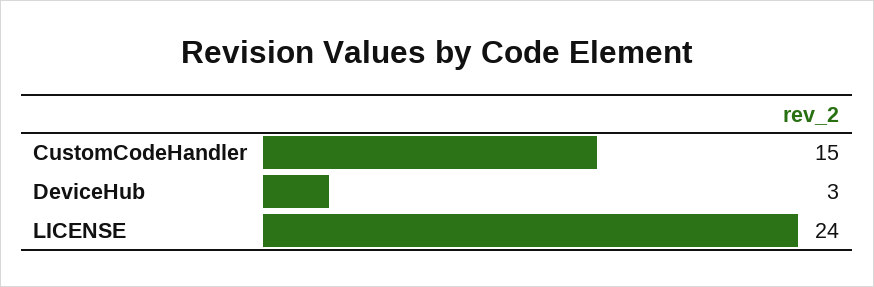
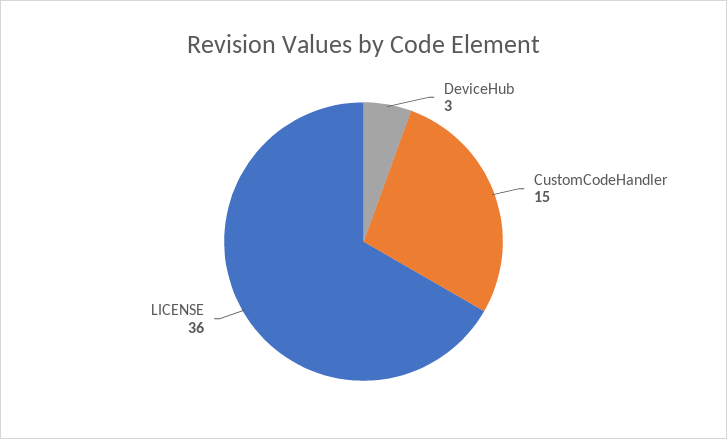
LICENSE: 24 -> 36

